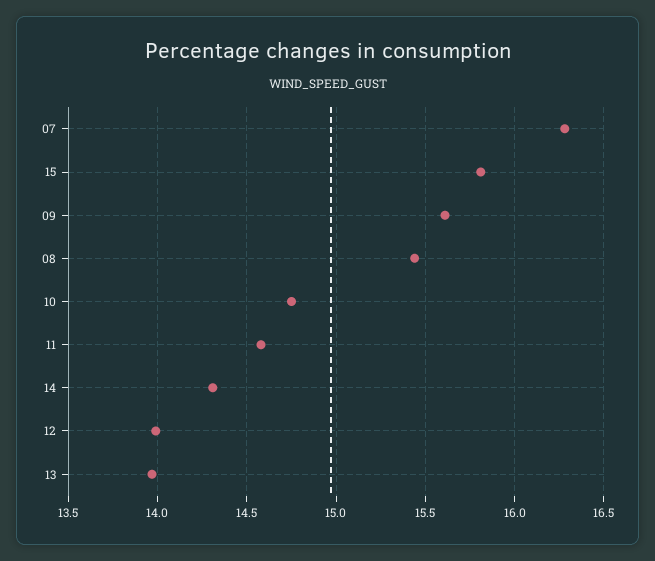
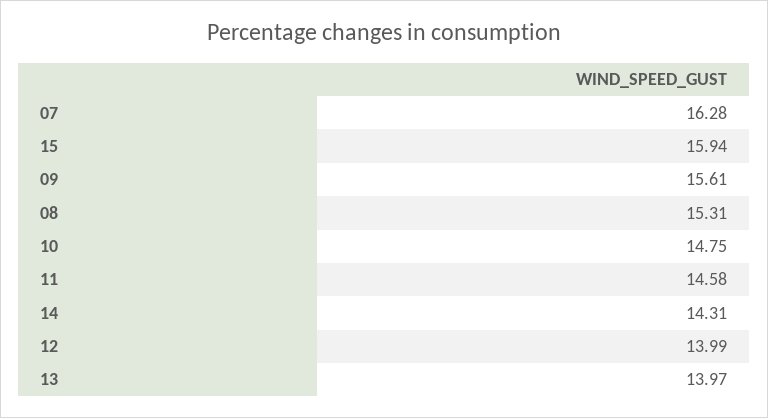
15: 15.8 -> 15.94
08: 15.45 -> 15.31

